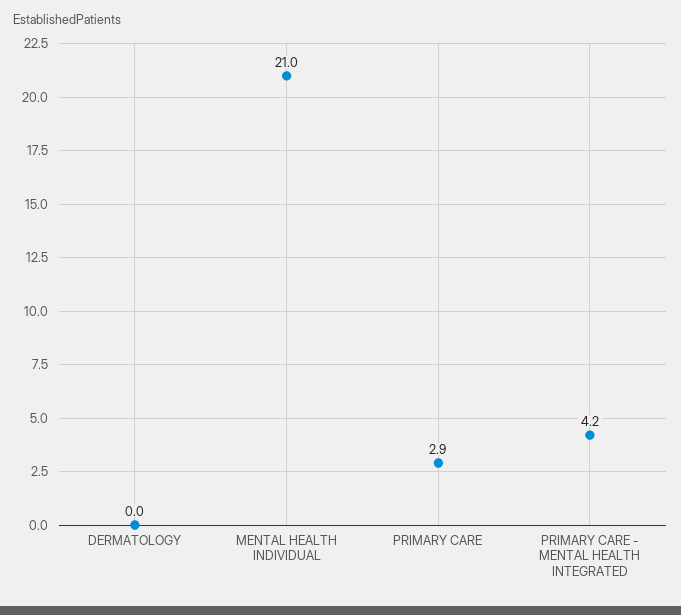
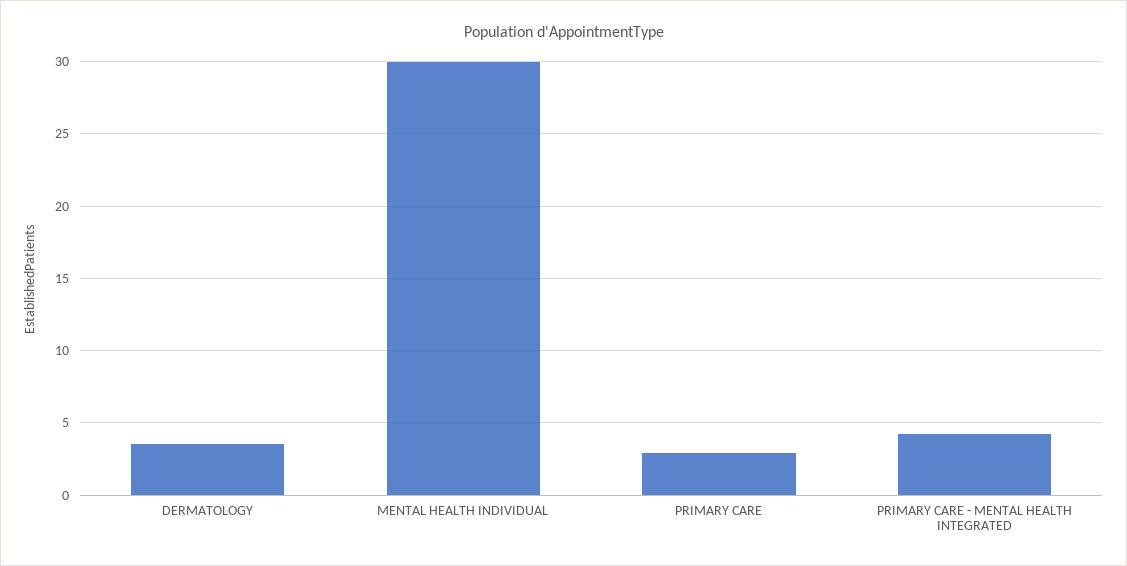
DERMATOLOGY: 0 -> 3.5
MENTAL HEALTH INDIVIDUAL: 21 -> 30

